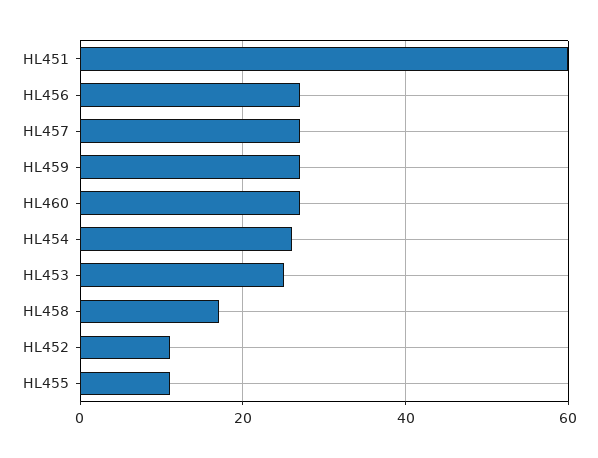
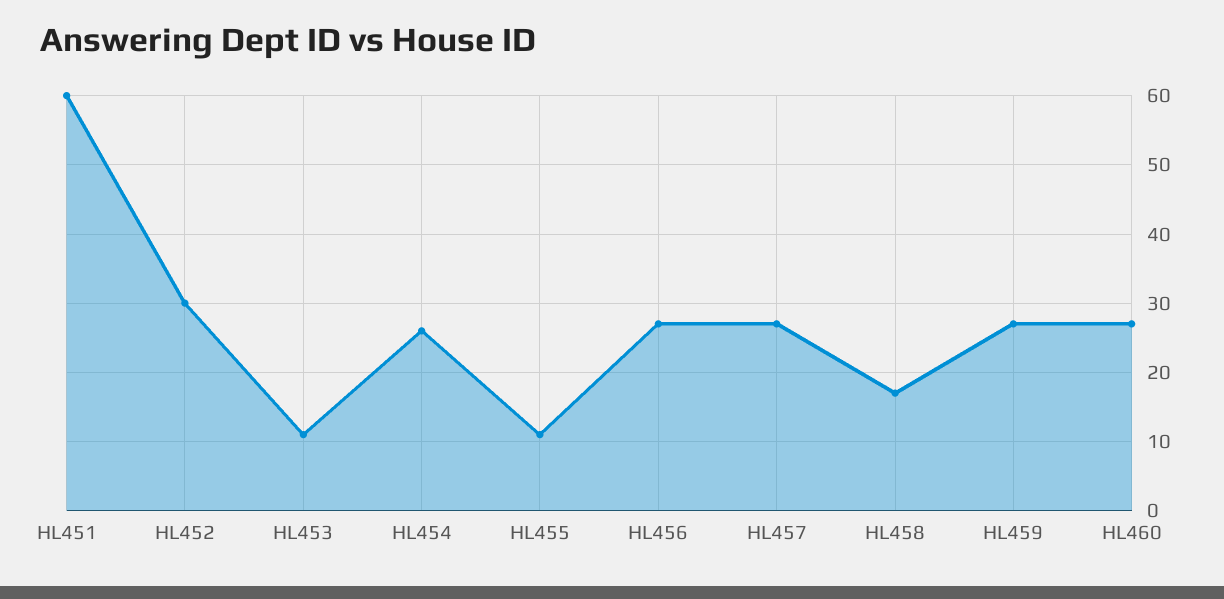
HL453: 25 -> 11
HL452: 10 -> 30

